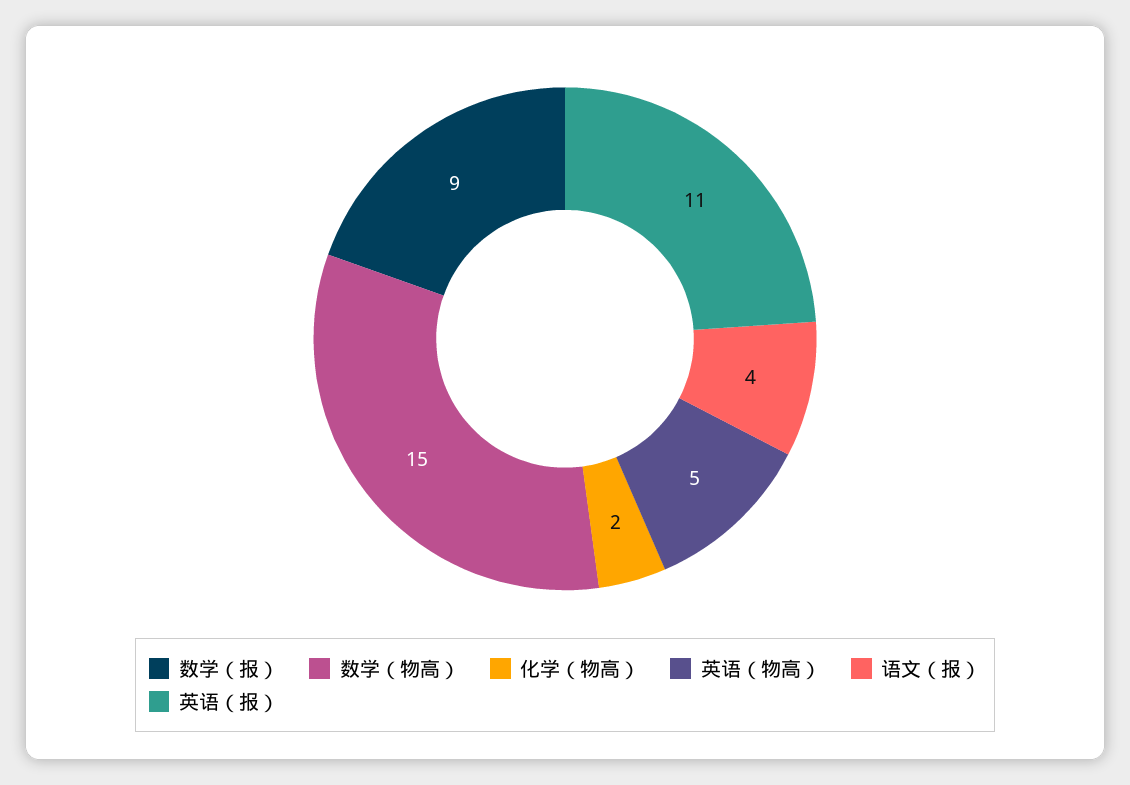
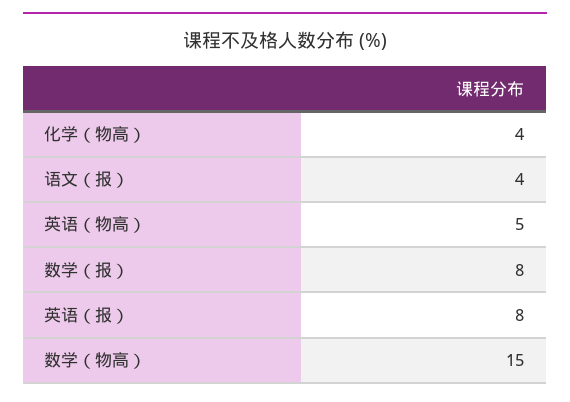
数学（报）: 9 -> 8
化学（物高）: 2 -> 4
英语（报）: 11 -> 8

